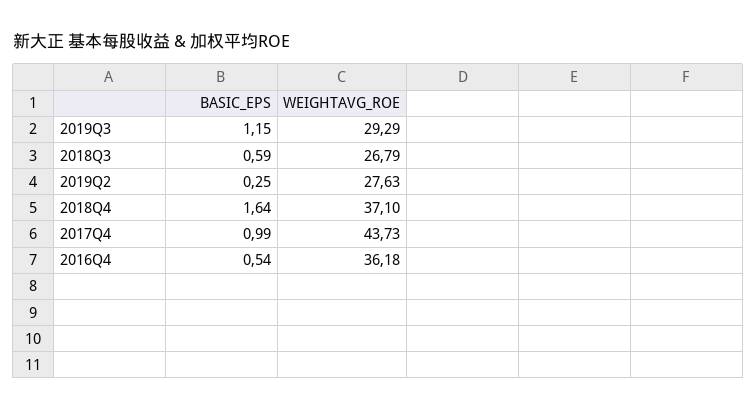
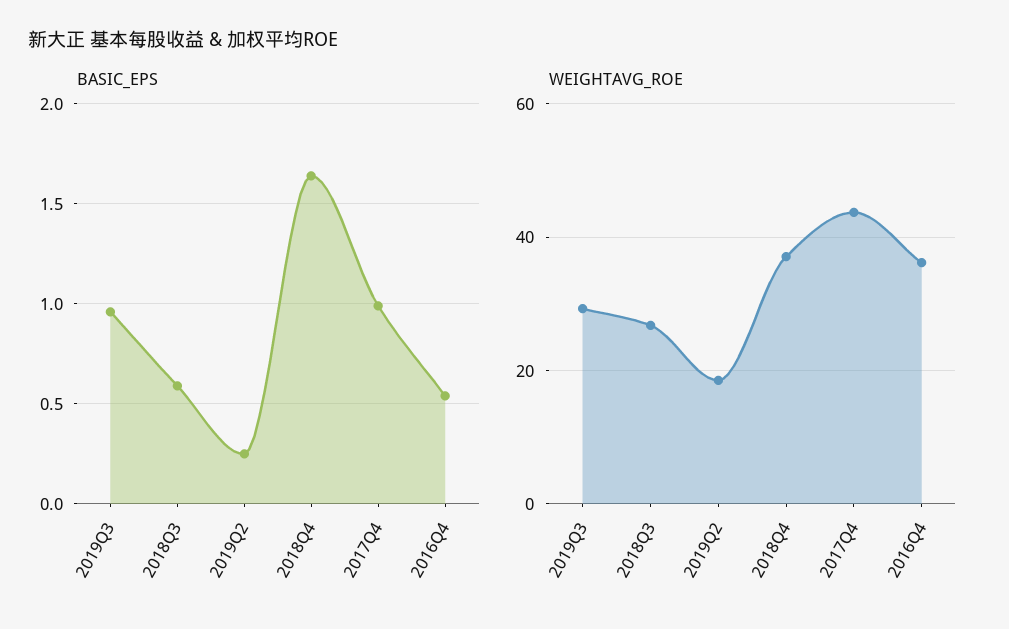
BASIC_EPS, 2019Q3: 1.15 -> 0.95
WEIGHTAVG_ROE, 2019Q2: 27.63 -> 18

